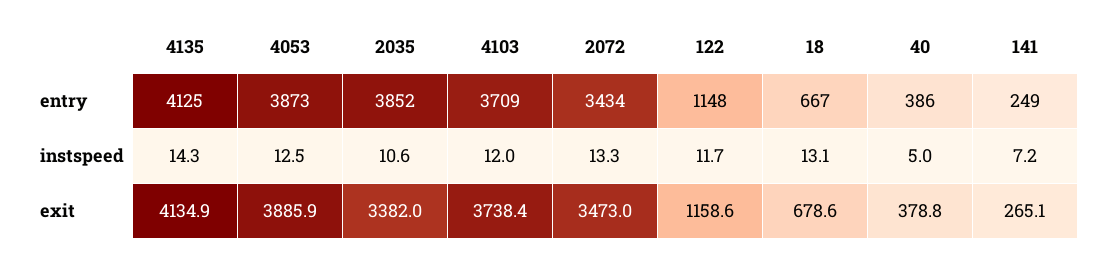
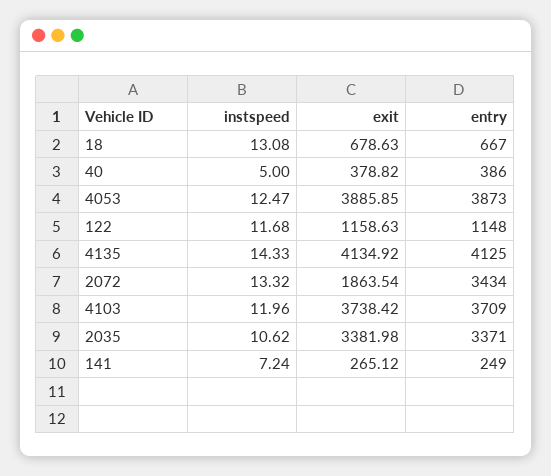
2035, entry: 3852 -> 3371
2072, exit: 3473 -> 1863.54

